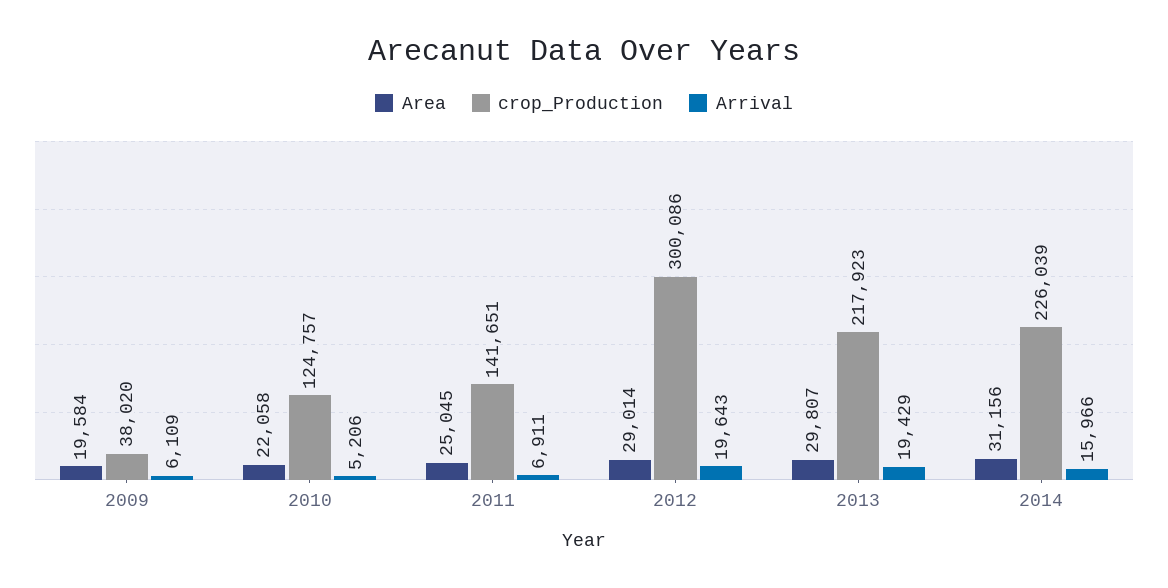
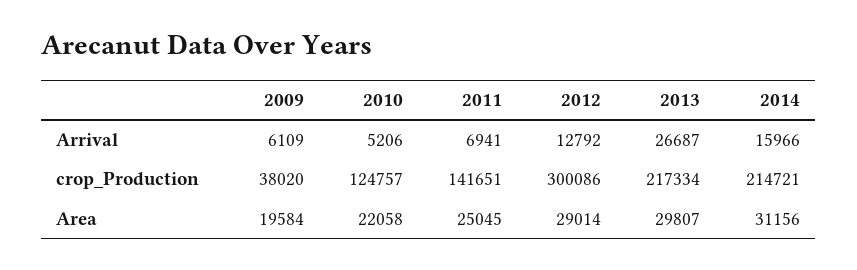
Arrival, 2011: 6911 -> 6941
Arrival, 2012: 19643 -> 12792
crop_Production, 2013: 217923 -> 217334
Arrival, 2013: 19429 -> 26687
crop_Production, 2014: 226039 -> 214721

